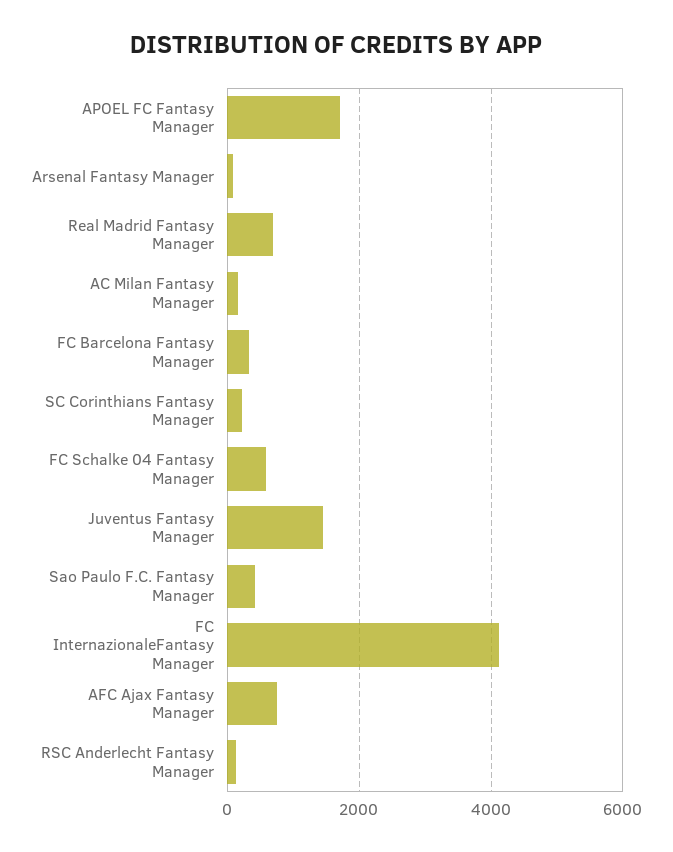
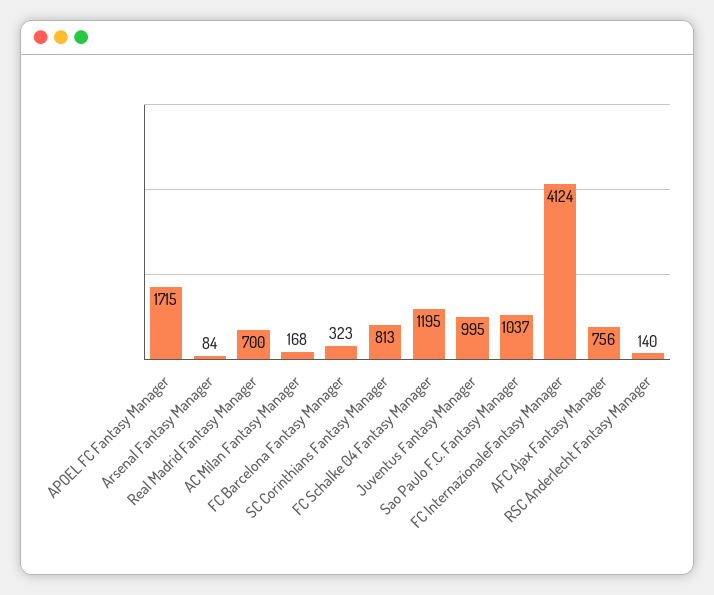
SC Corinthians Fantasy Manager: 200 -> 813
FC Schalke 04 Fantasy Manager: 600 -> 1195
Juventus Fantasy Manager: 1400 -> 995
Sao Paulo F.C. Fantasy Manager: 400 -> 1037

